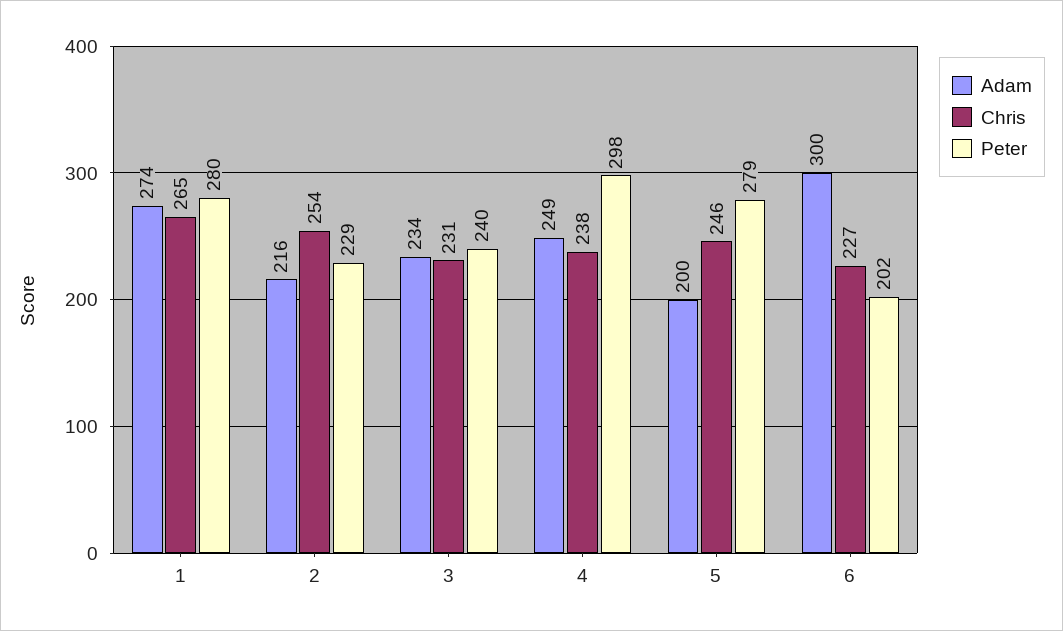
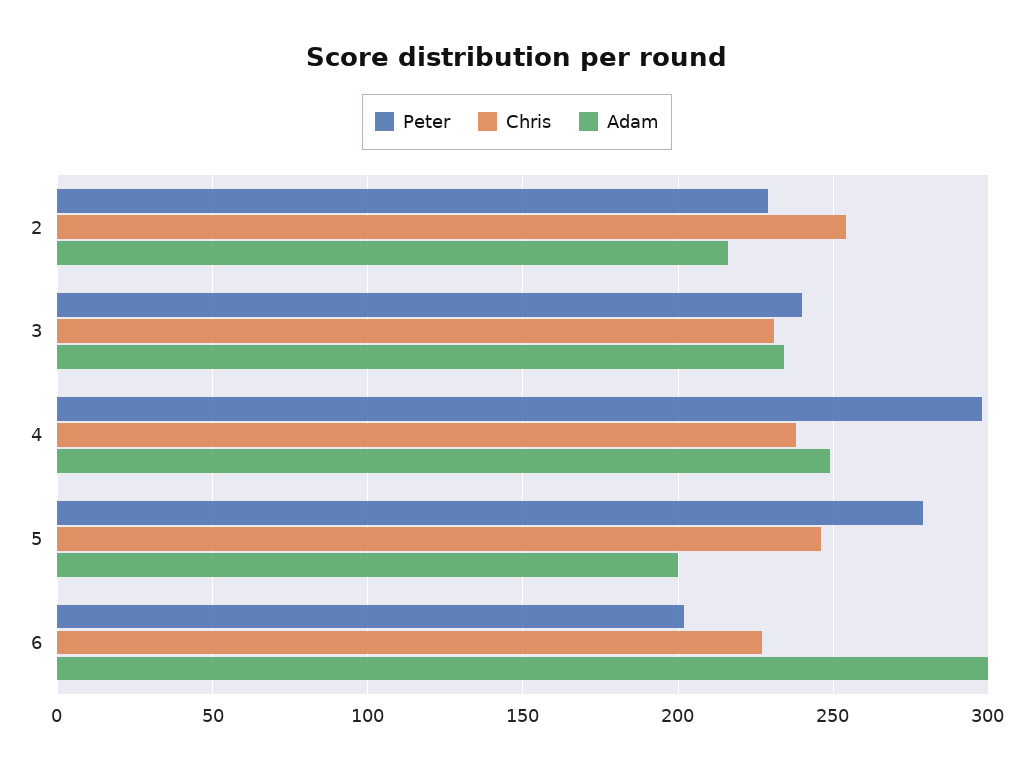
Adam, 1: 274 -> none
Chris, 1: 265 -> none
Peter, 1: 280 -> none

